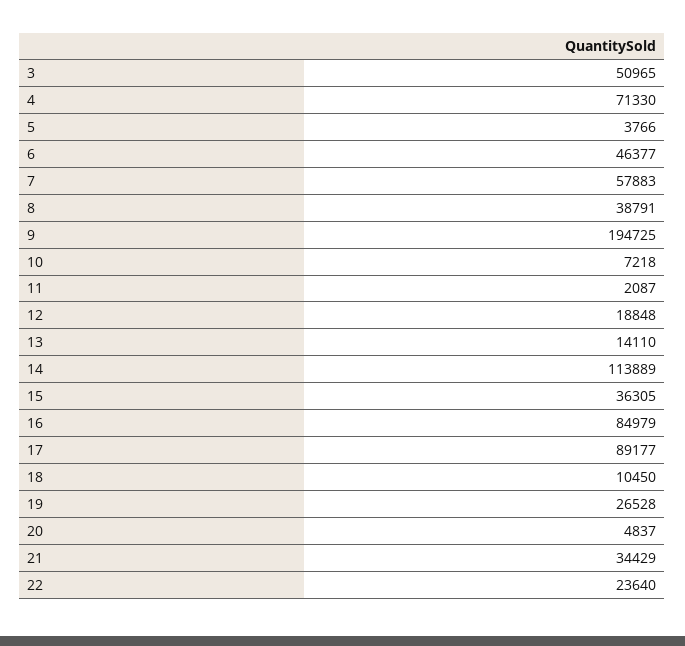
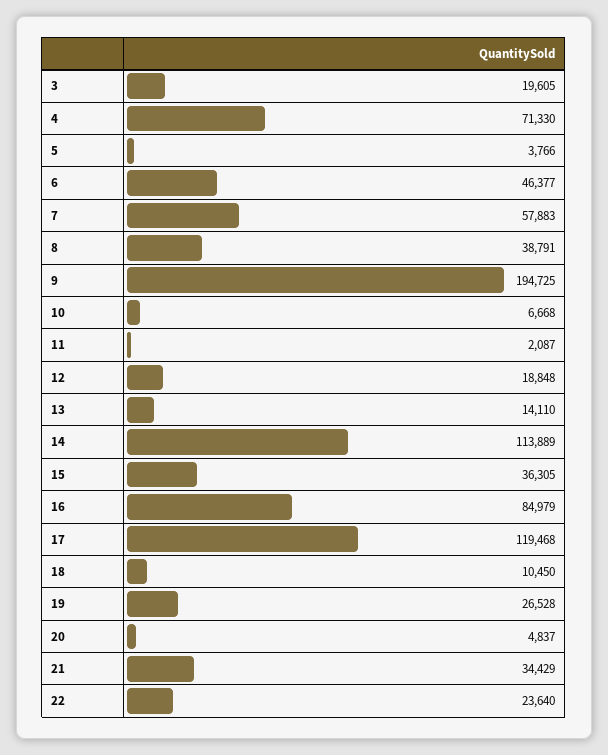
3: 50965 -> 19605
10: 7218 -> 6668
17: 89177 -> 119468

